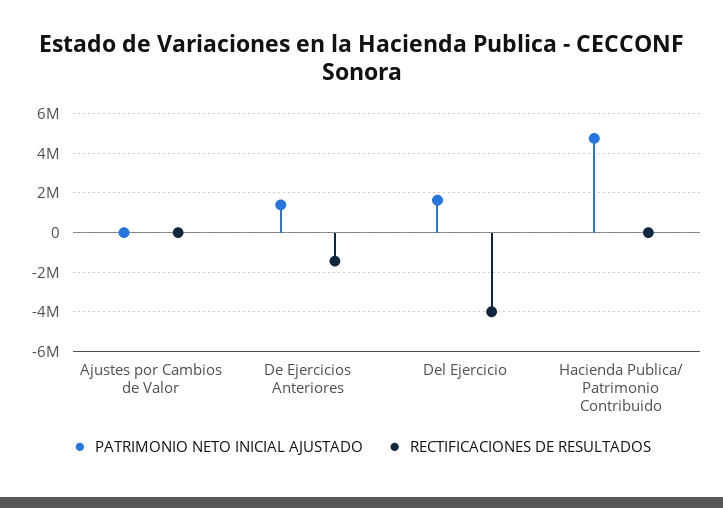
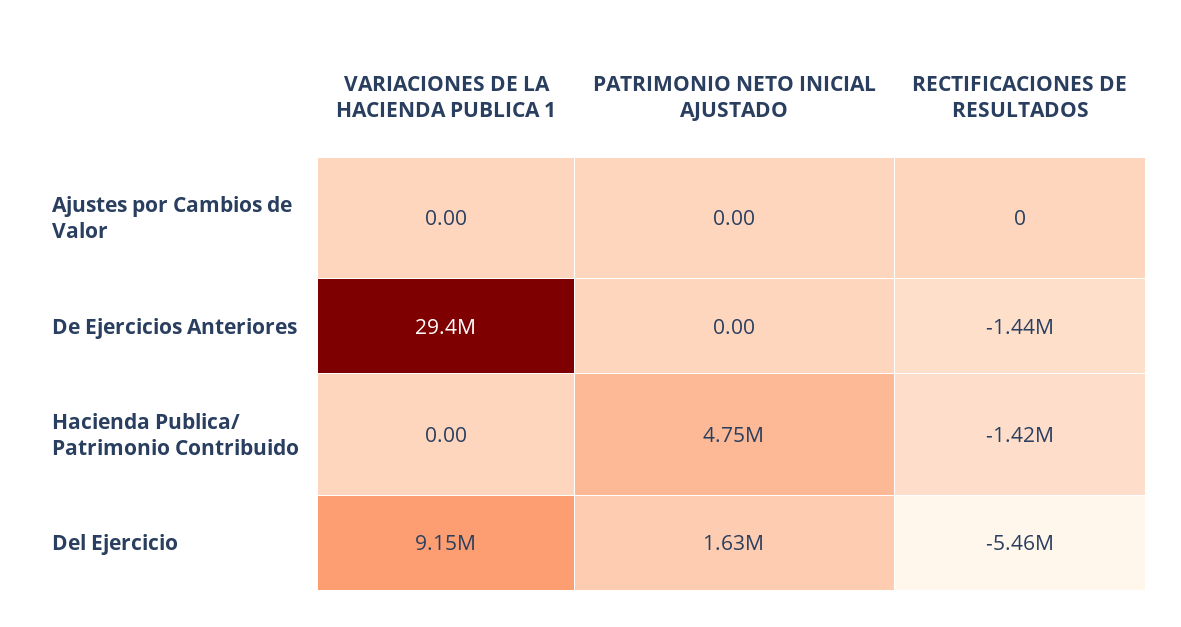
PATRIMONIO NETO INICIAL AJUSTADO, De Ejercicios Anteriores: 1500000 -> 0
RECTIFICACIONES DE RESULTADOS, Del Ejercicio: -4000000 -> -5460000
RECTIFICACIONES DE RESULTADOS, Hacienda Publica/ Patrimonio Contribuido: 0 -> -1420000
VARIACIONES DE LA HACIENDA PUBLICA 1, Ajustes por Cambios de Valor: none -> 0
VARIACIONES DE LA HACIENDA PUBLICA 1, De Ejercicios Anteriores: none -> 29400000
VARIACIONES DE LA HACIENDA PUBLICA 1, Hacienda Publica/ Patrimonio Contribuido: none -> 0
VARIACIONES DE LA HACIENDA PUBLICA 1, Del Ejercicio: none -> 9150000

